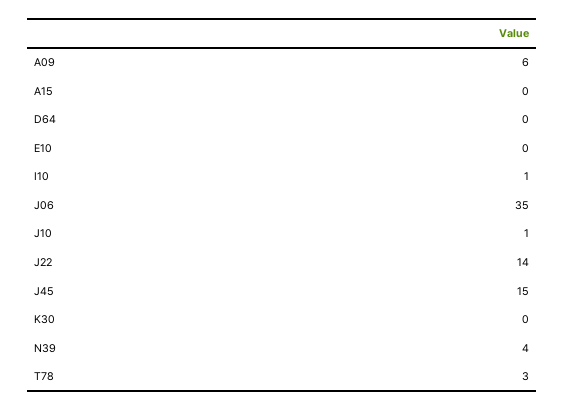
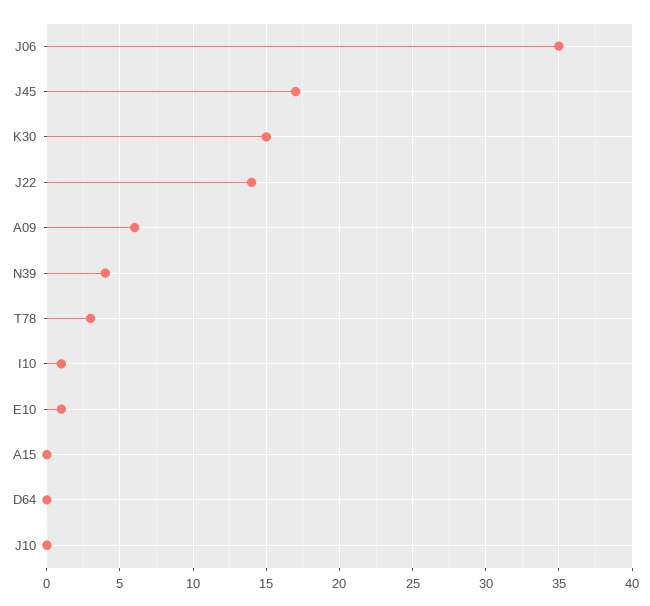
E10: 0 -> 1
J10: 1 -> 0
J45: 15 -> 17
K30: 0 -> 15

